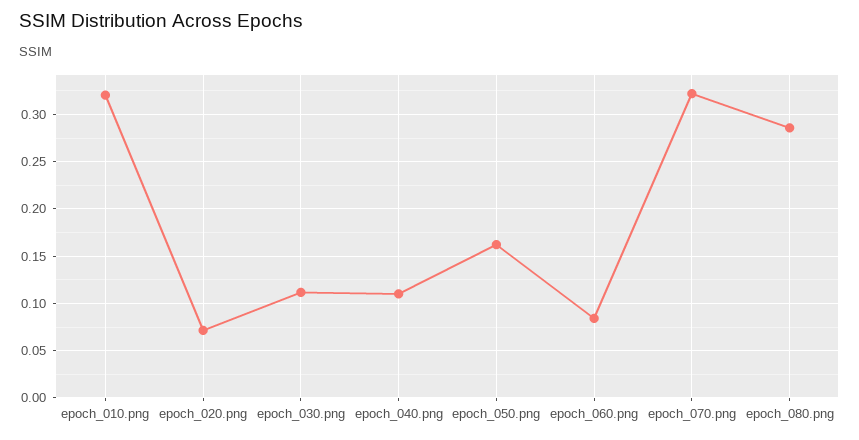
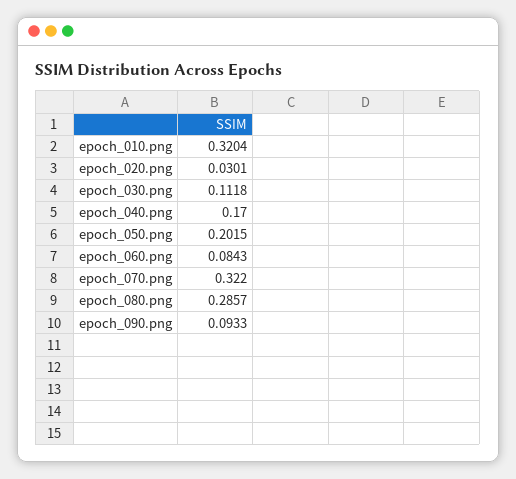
epoch_020.png: 0.07 -> 0.0301
epoch_040.png: 0.11 -> 0.17
epoch_050.png: 0.16 -> 0.2015
epoch_090.png: none -> 0.0933

